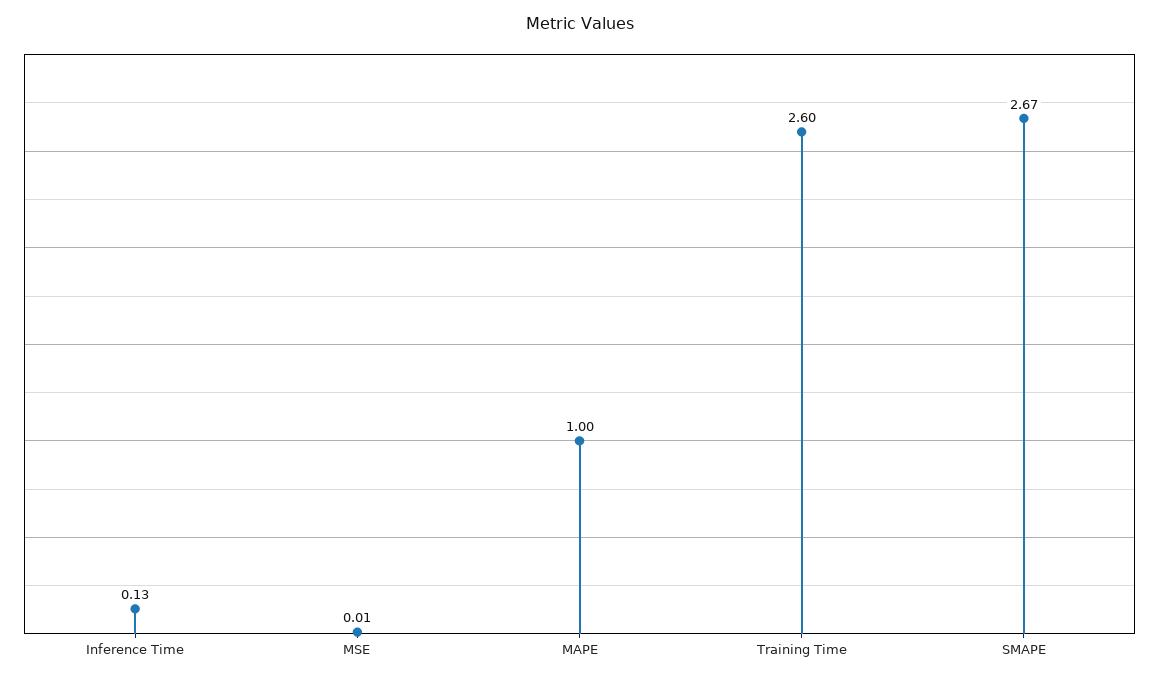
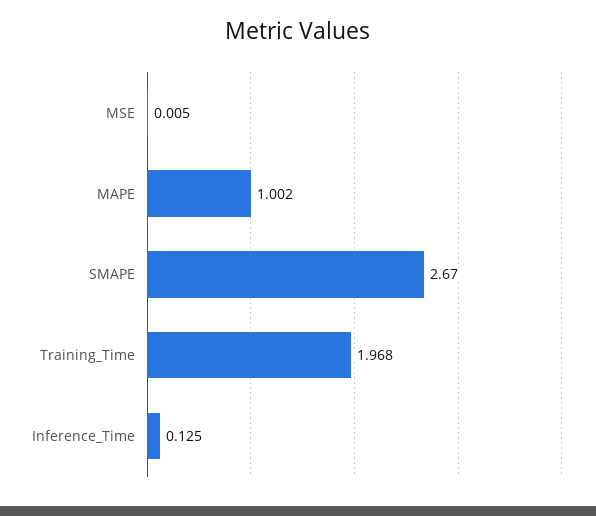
Training Time: 2.6 -> 1.968

